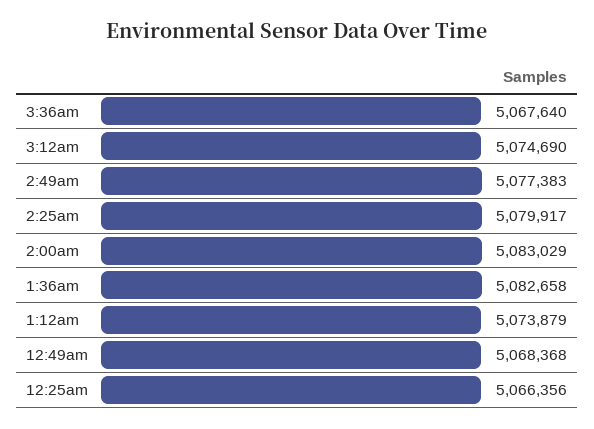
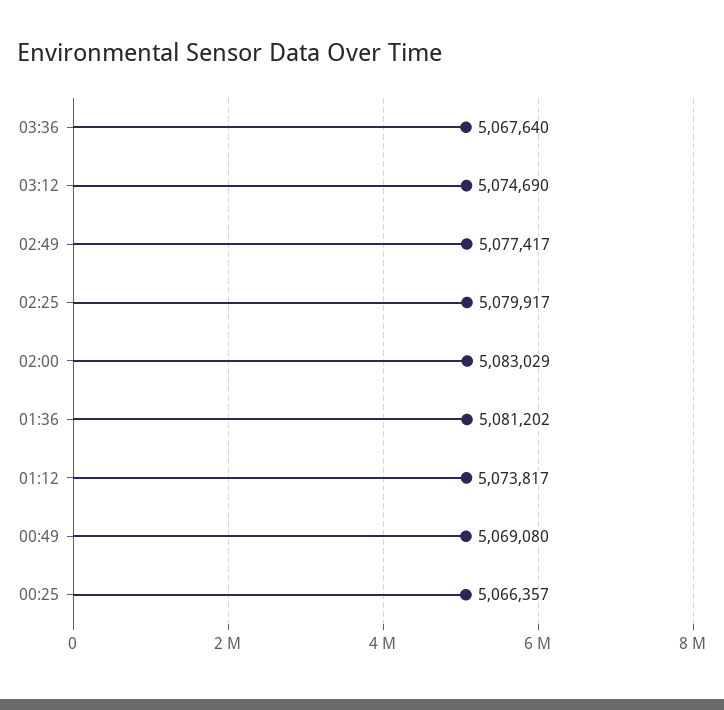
2:49am: 5077383 -> 5077417
1:36am: 5082658 -> 5081202
1:12am: 5073879 -> 5073817
12:49am: 5068368 -> 5069080
12:25am: 5066356 -> 5066357

